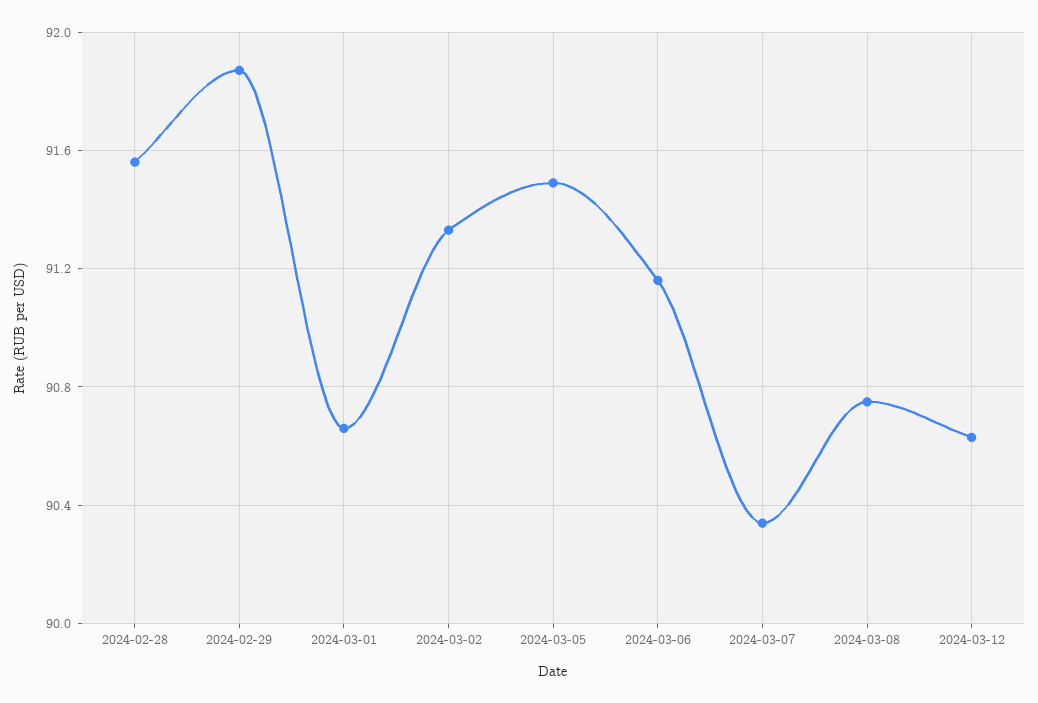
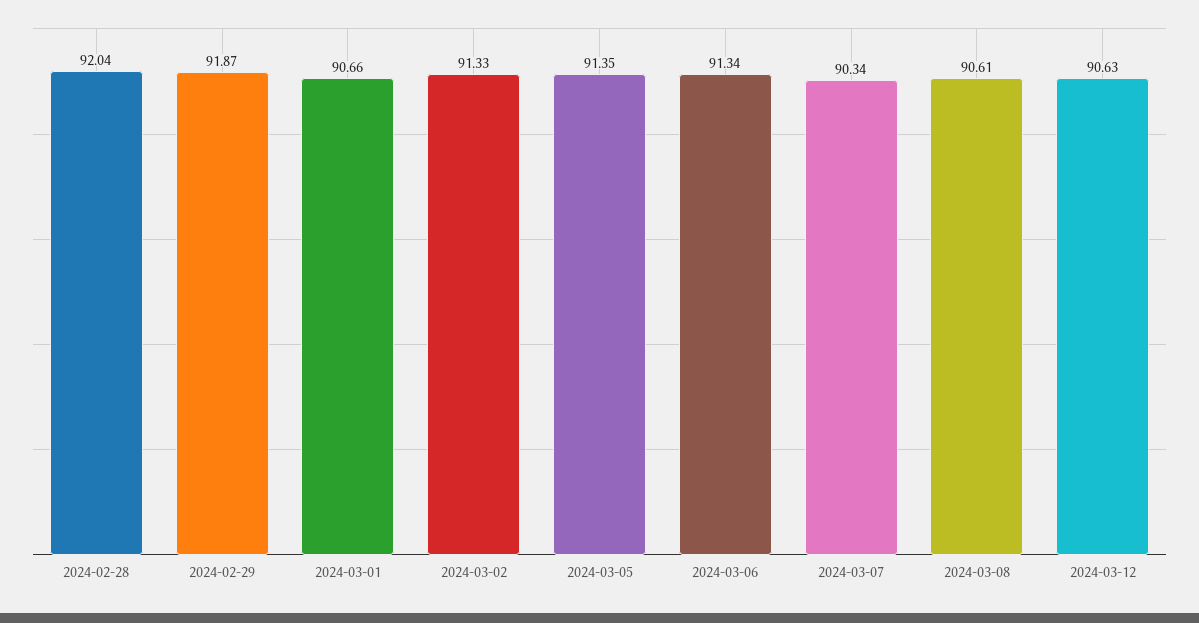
2024-02-28: 91.55 -> 92.04
2024-03-05: 91.5 -> 91.35
2024-03-06: 91.15 -> 91.34
2024-03-08: 90.75 -> 90.61

